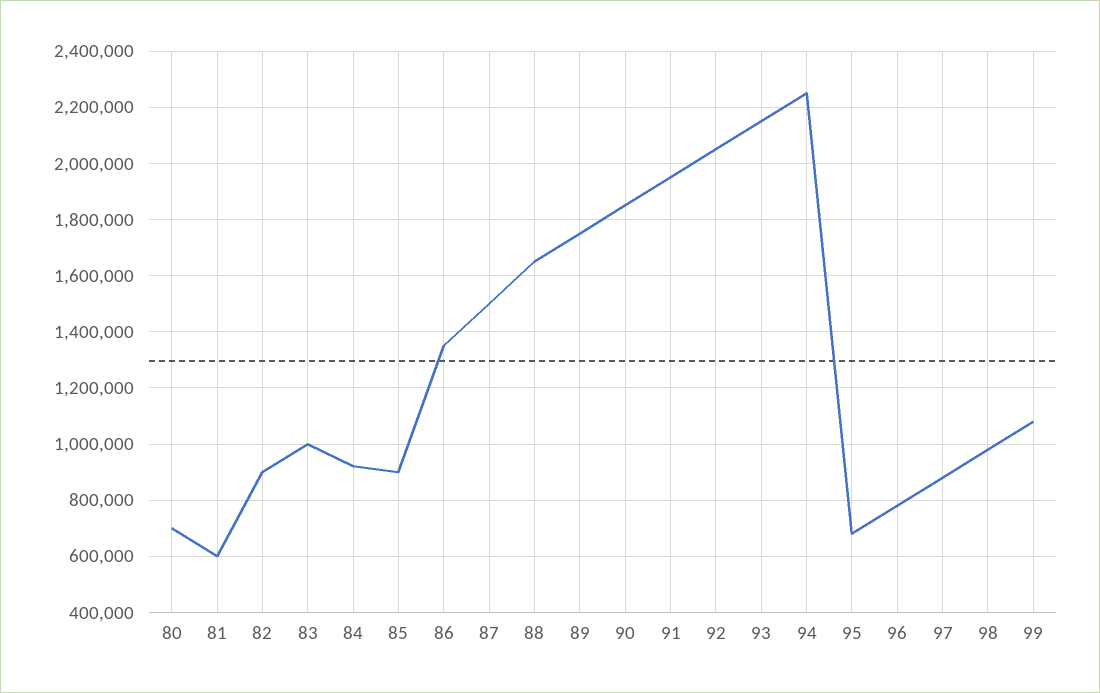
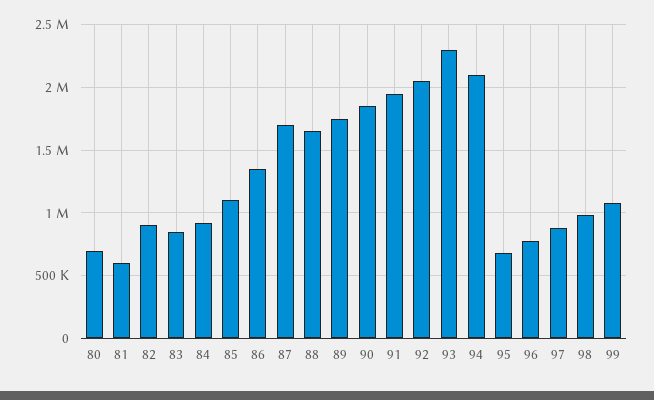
83: 1000000 -> 850000
85: 900000 -> 1100000
87: 1500000 -> 1700000
93: 2150000 -> 2300000
94: 2250000 -> 2100000

